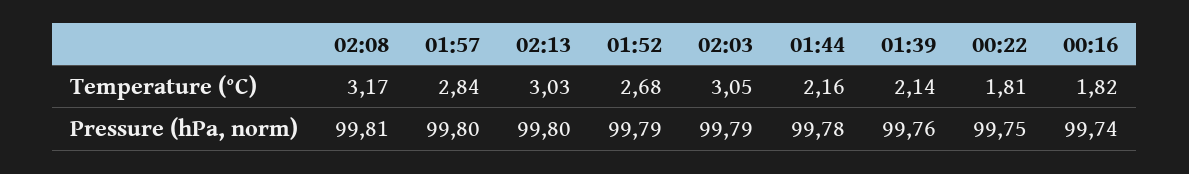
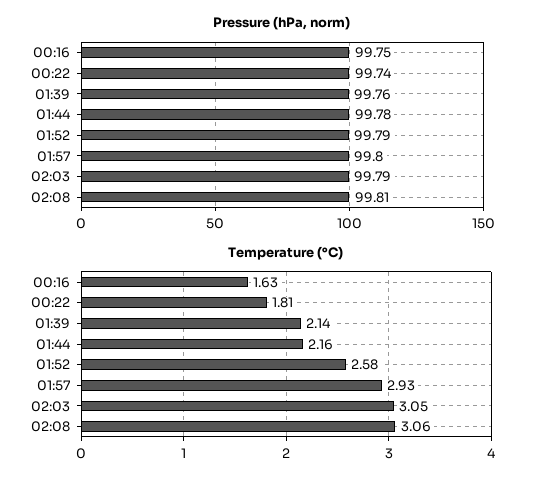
Temperature (°C), 02:08: 3.17 -> 3.06
Temperature (°C), 01:57: 2.84 -> 2.93
Temperature (°C), 02:13: 3.03 -> none
Temperature (°C), 01:52: 2.68 -> 2.58
Temperature (°C), 00:16: 1.82 -> 1.63
Pressure (hPa, norm), 02:13: 99.8 -> none
Pressure (hPa, norm), 00:22: 99.75 -> 99.74
Pressure (hPa, norm), 00:16: 99.74 -> 99.75

